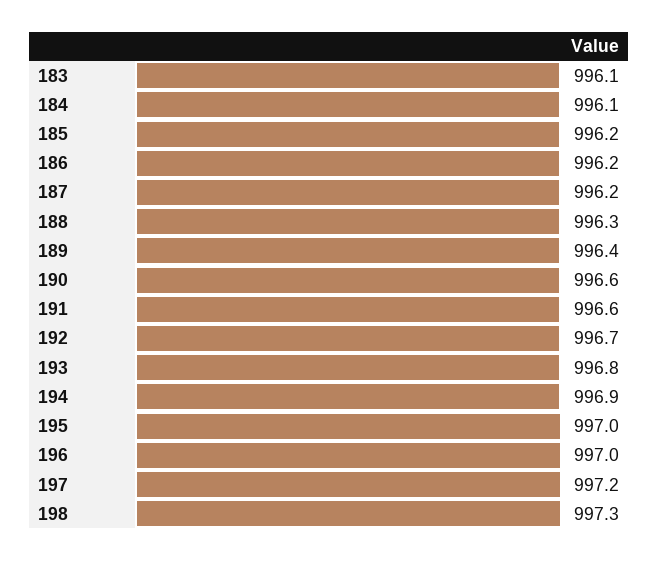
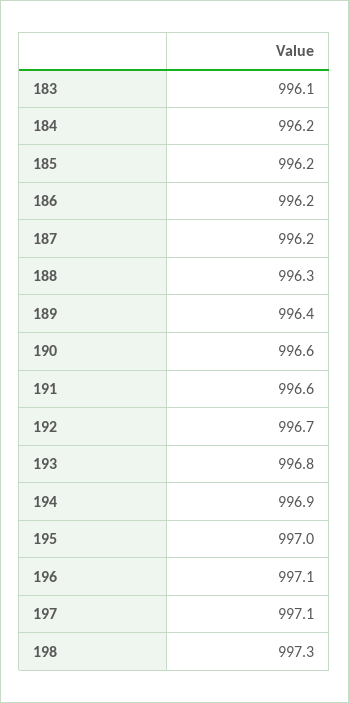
184: 996.1 -> 996.2
196: 997 -> 997.1
197: 997.2 -> 997.1

